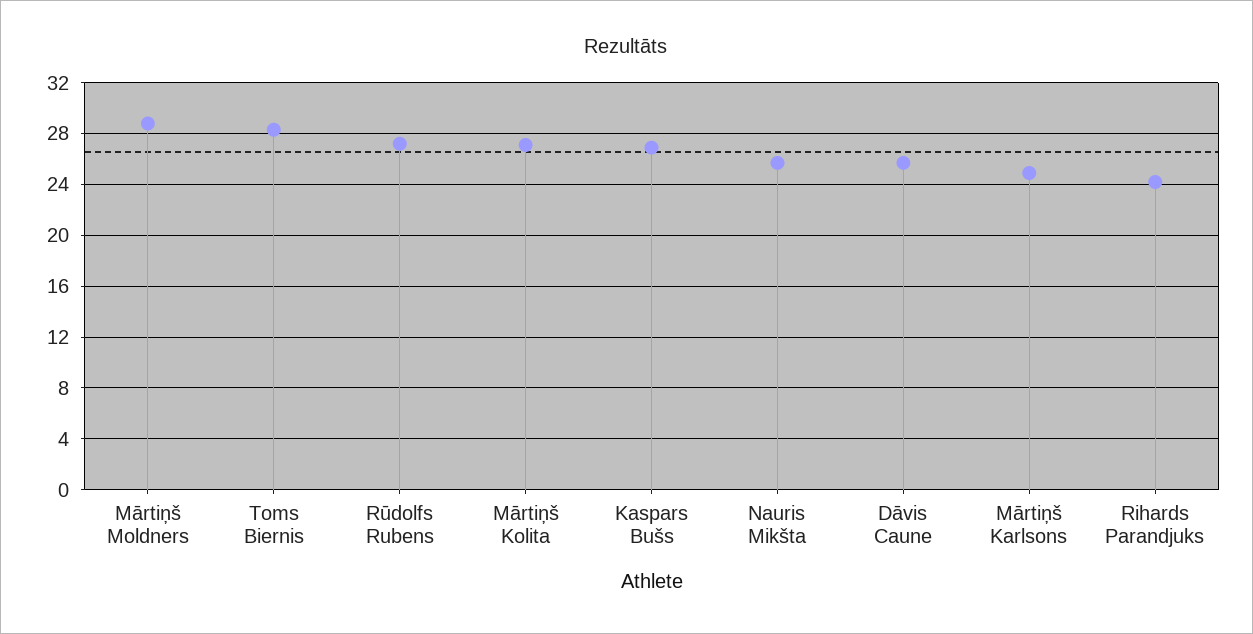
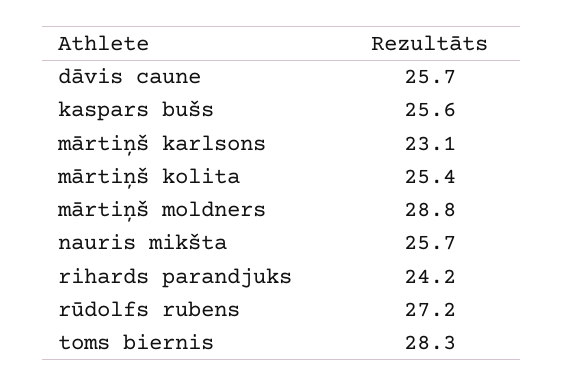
Mārtiņš Kolita: 27 -> 25.4
Kaspars Bušs: 27 -> 25.6
Mārtiņš Karlsons: 25 -> 23.1

